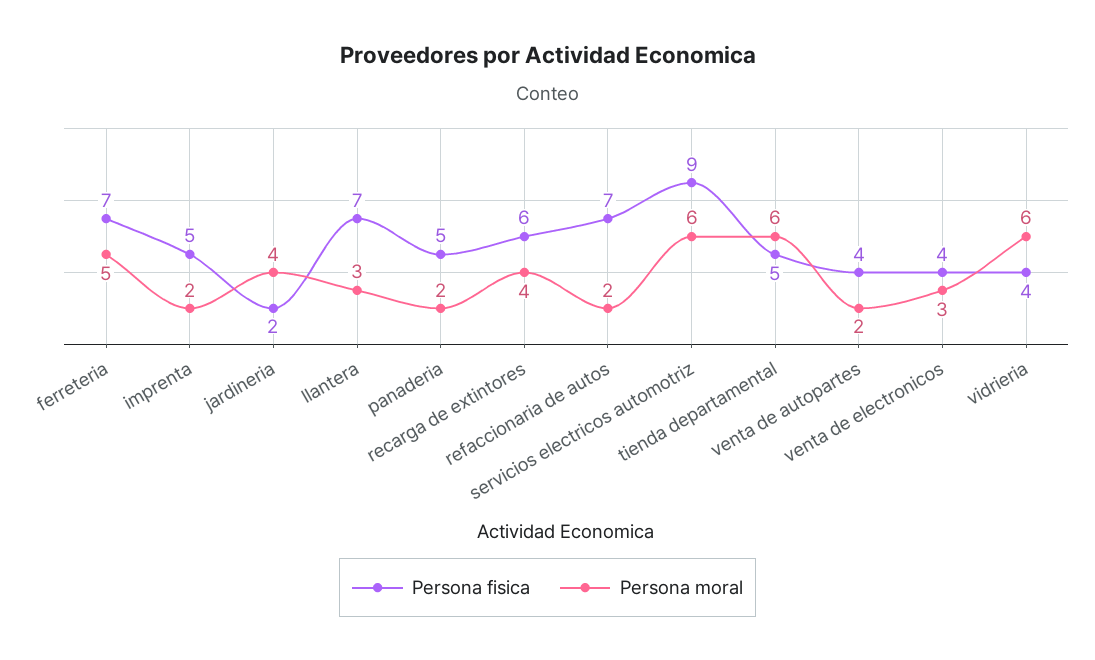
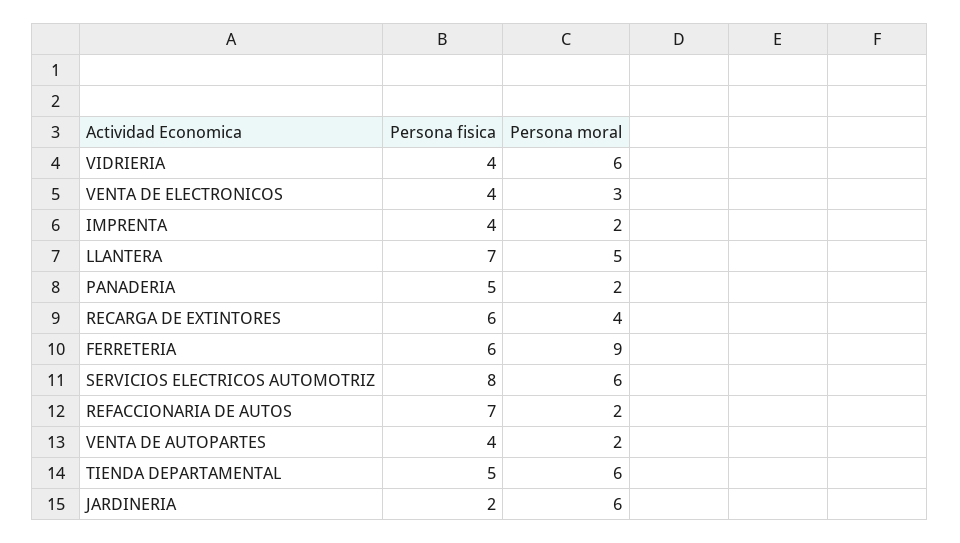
Persona fisica, ferreteria: 7 -> 6
Persona moral, ferreteria: 5 -> 9
Persona fisica, imprenta: 5 -> 4
Persona moral, jardineria: 4 -> 6
Persona moral, llantera: 3 -> 5
Persona fisica, servicios electricos automotriz: 9 -> 8

